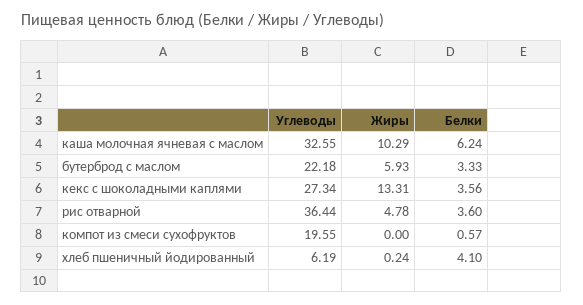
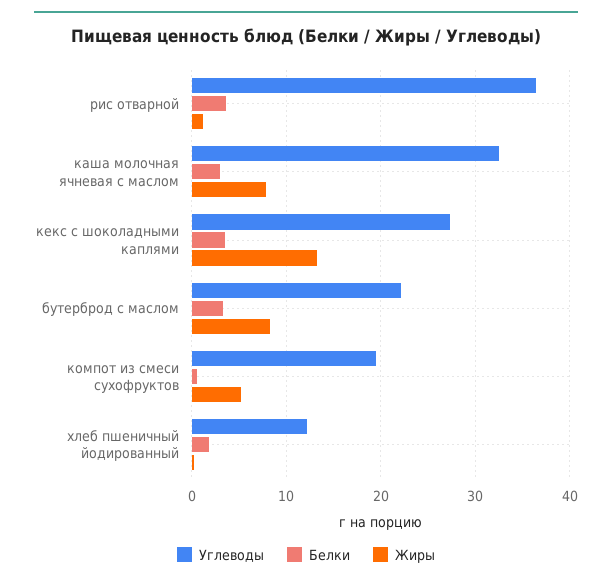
Жиры, каша молочная ячневая с маслом: 10.29 -> 8
Белки, каша молочная ячневая с маслом: 6.24 -> 3
Жиры, бутерброд с маслом: 5.93 -> 8
Жиры, рис отварной: 4.78 -> 1
Жиры, компот из смеси сухофруктов: 0 -> 5
Углеводы, хлеб пшеничный йодированный: 6.19 -> 12
Белки, хлеб пшеничный йодированный: 4.1 -> 2

